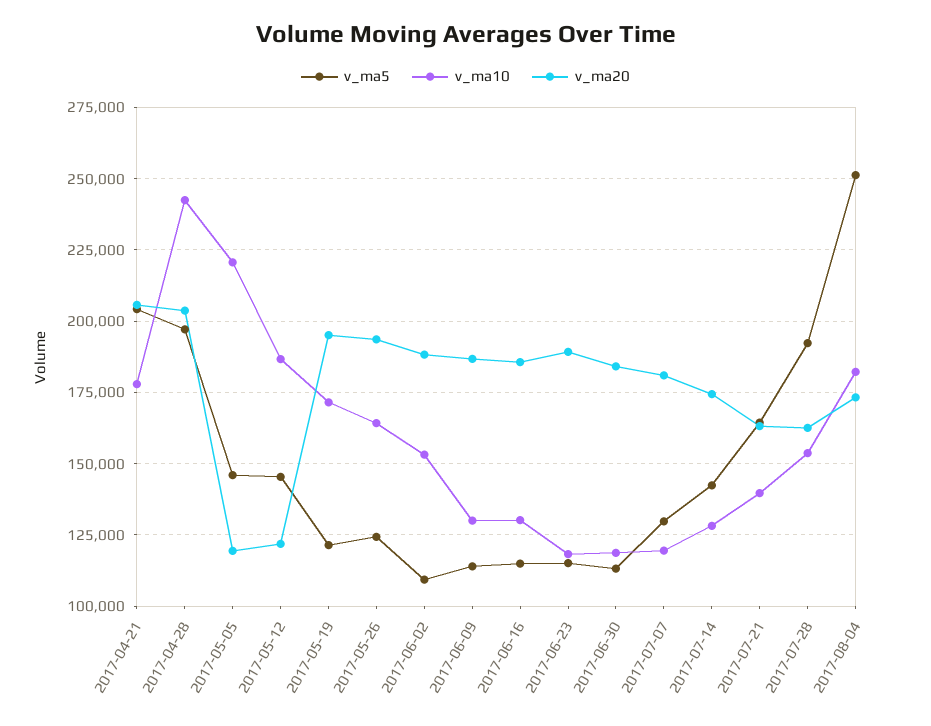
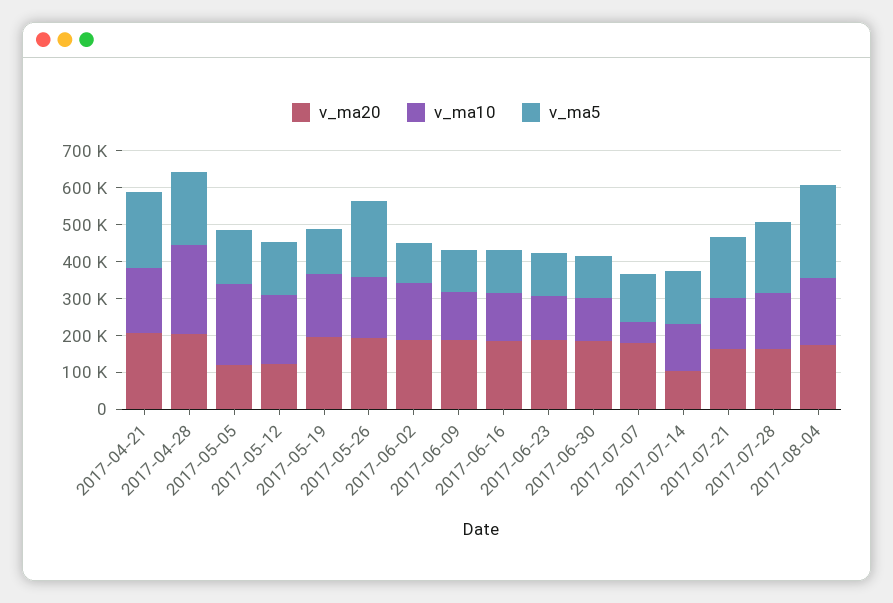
v_ma5, 2017-05-26: 125000 -> 200000
v_ma10, 2017-07-07: 120000 -> 50000
v_ma20, 2017-07-14: 175000 -> 100000

